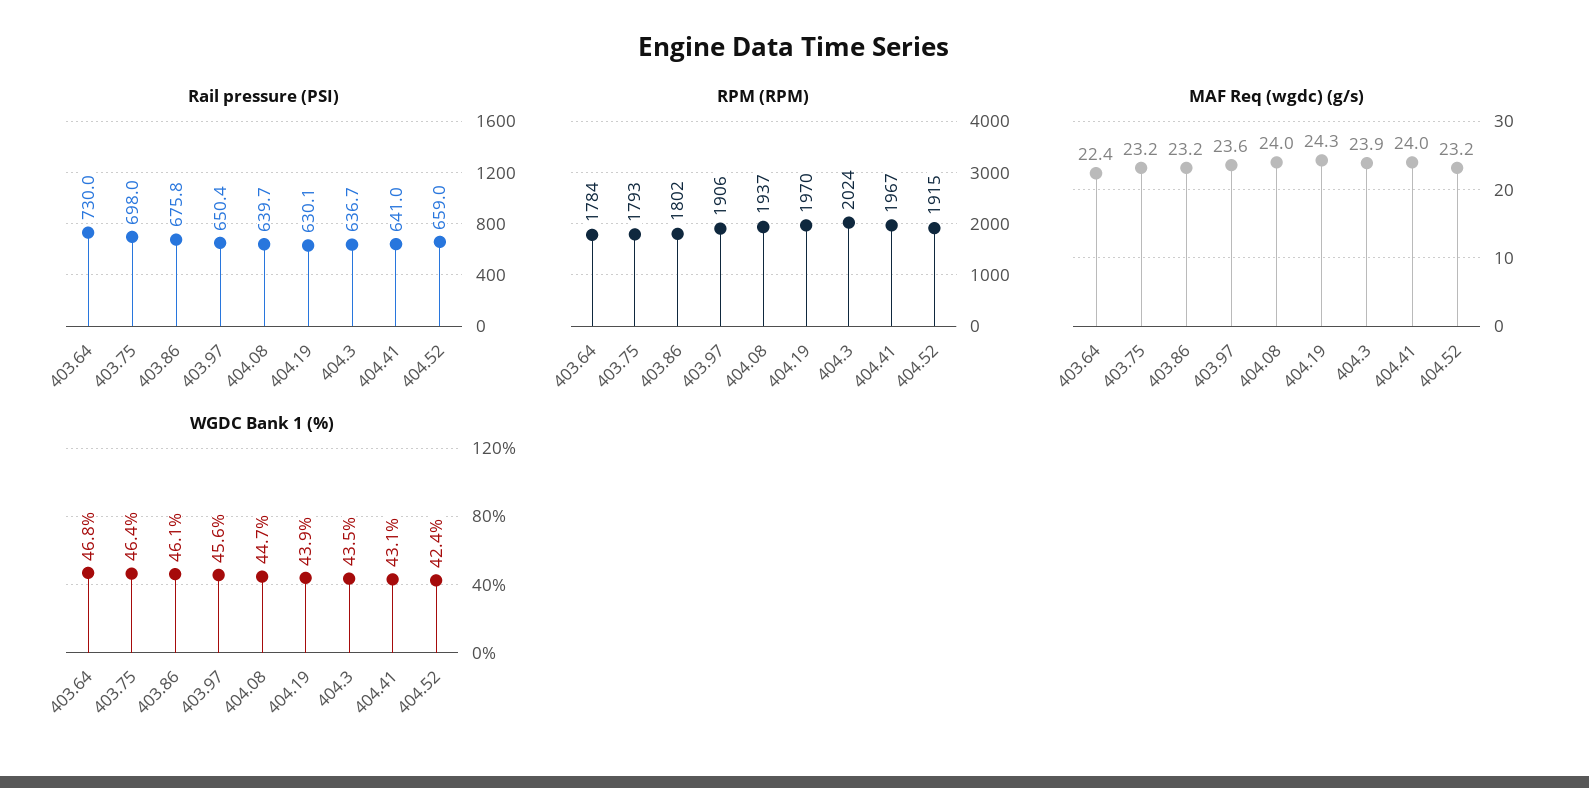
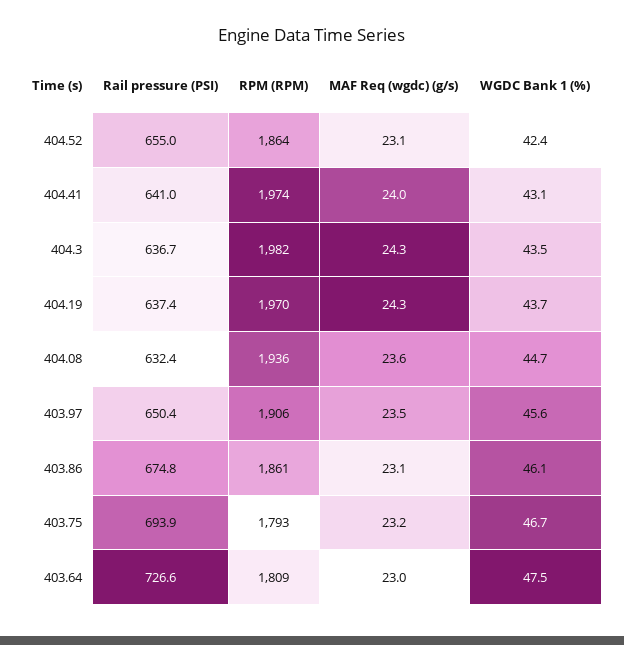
Rail pressure (PSI), 403.64: 730 -> 726.6
Rail pressure (PSI), 403.75: 698 -> 693.9
Rail pressure (PSI), 403.86: 675.8 -> 674.8
Rail pressure (PSI), 404.08: 639.7 -> 632.4
Rail pressure (PSI), 404.19: 630.1 -> 637.4
Rail pressure (PSI), 404.52: 659 -> 655
RPM (RPM), 403.64: 1784 -> 1809
RPM (RPM), 403.86: 1802 -> 1861
RPM (RPM), 404.08: 1937 -> 1936
RPM (RPM), 404.3: 2024 -> 1982
RPM (RPM), 404.41: 1967 -> 1974
RPM (RPM), 404.52: 1915 -> 1864
MAF Req (wgdc) (g/s), 403.64: 22.4 -> 23
MAF Req (wgdc) (g/s), 403.86: 23.2 -> 23.1
MAF Req (wgdc) (g/s), 403.97: 23.6 -> 23.5
MAF Req (wgdc) (g/s), 404.08: 24 -> 23.6
MAF Req (wgdc) (g/s), 404.3: 23.9 -> 24.3
MAF Req (wgdc) (g/s), 404.52: 23.2 -> 23.1
WGDC Bank 1 (%), 403.64: 46.8 -> 47.5
WGDC Bank 1 (%), 403.75: 46.4 -> 46.7
WGDC Bank 1 (%), 404.19: 43.9 -> 43.7

